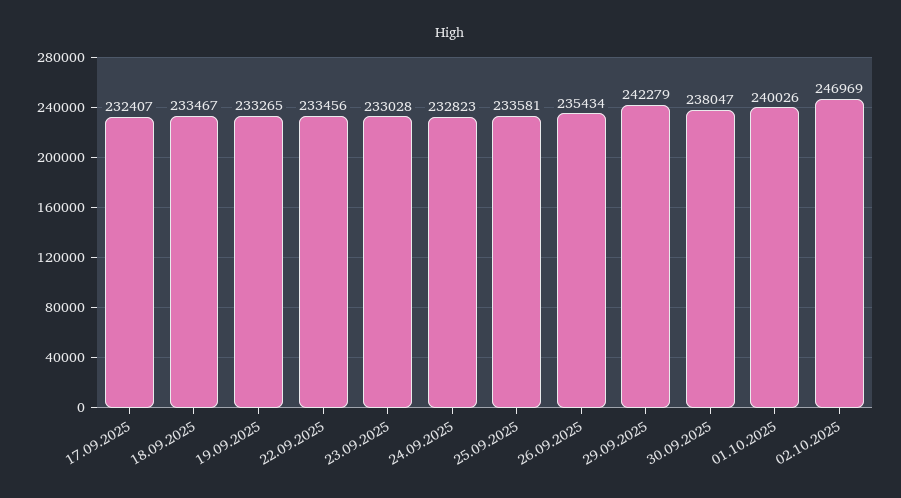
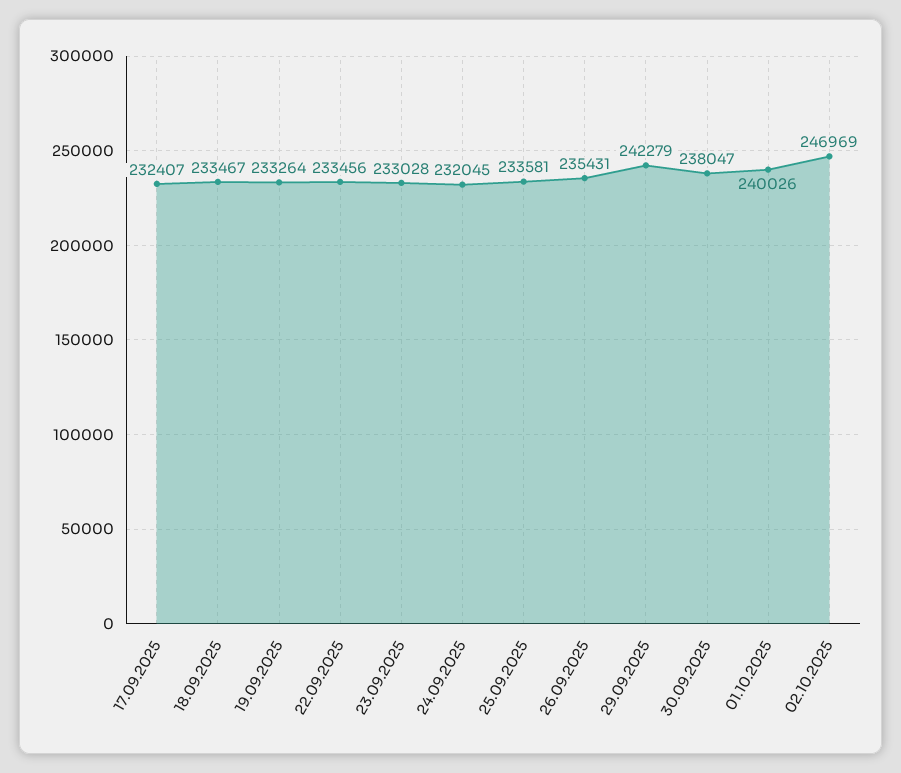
19.09.2025: 233265 -> 233264
24.09.2025: 232823 -> 232045
26.09.2025: 235434 -> 235431

